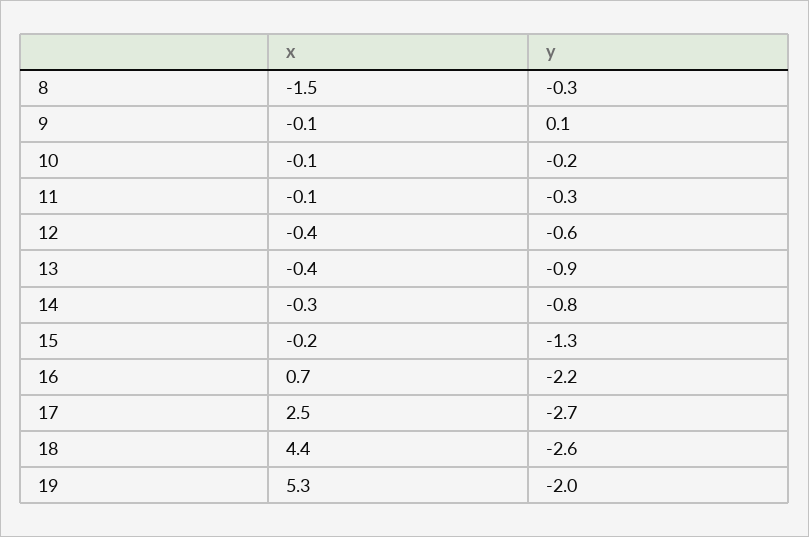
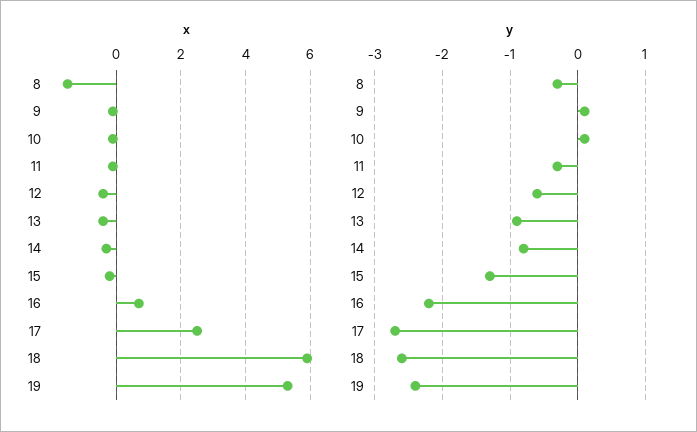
y, 10: -0.2 -> 0.1
x, 18: 4.4 -> 6
y, 19: -2 -> -2.4

